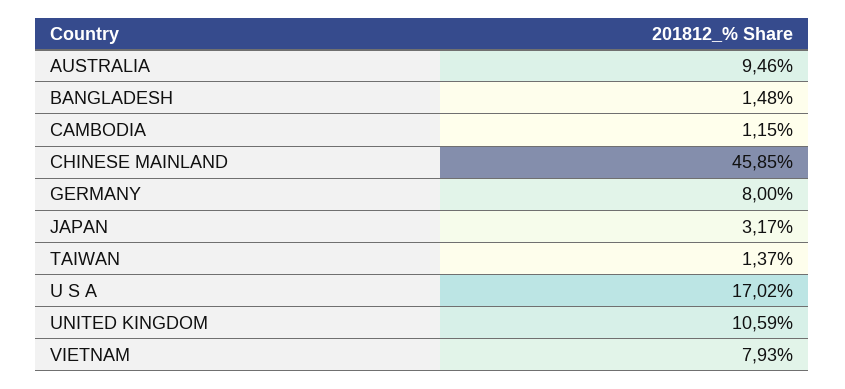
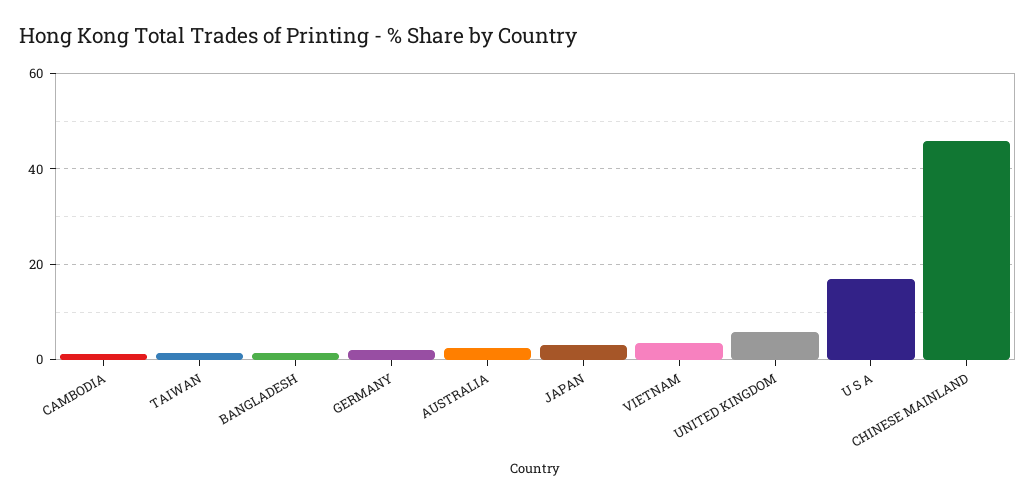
AUSTRALIA: 9.46 -> 2
GERMANY: 8 -> 2
UNITED KINGDOM: 10.59 -> 6
VIETNAM: 7.93 -> 4

